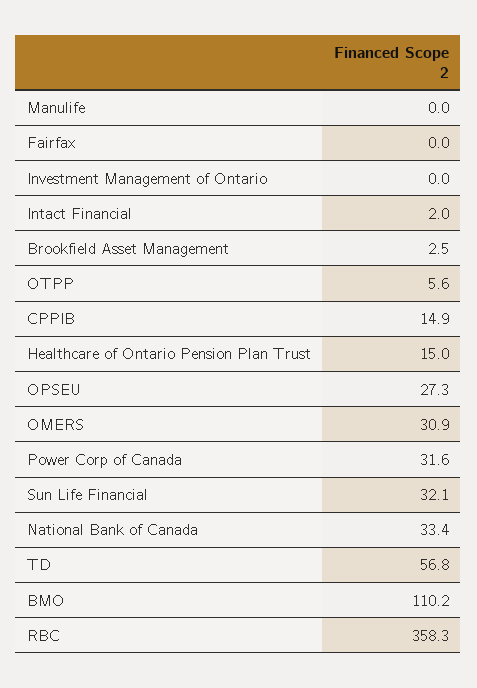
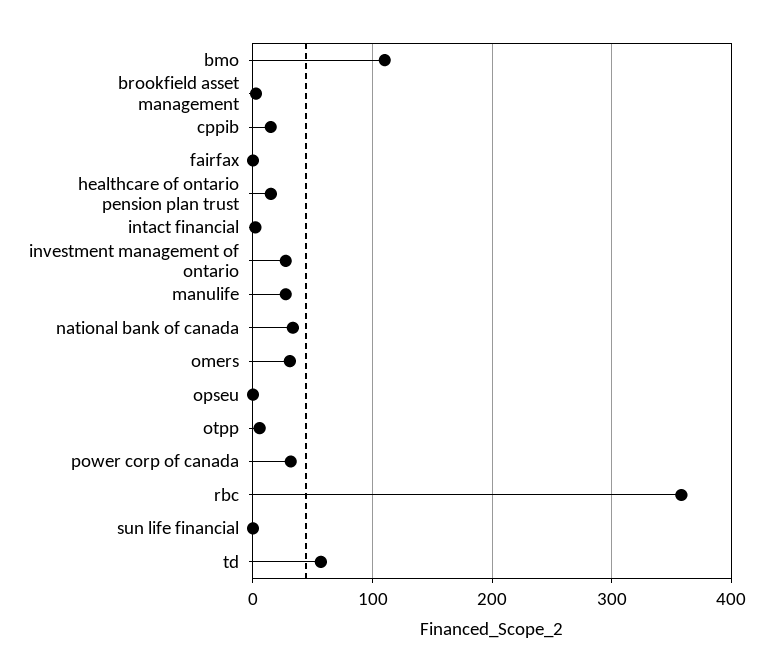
Manulife: 0 -> 30
Investment Management of Ontario: 0 -> 30
OPSEU: 27.3 -> 0
Sun Life Financial: 32.1 -> 0

